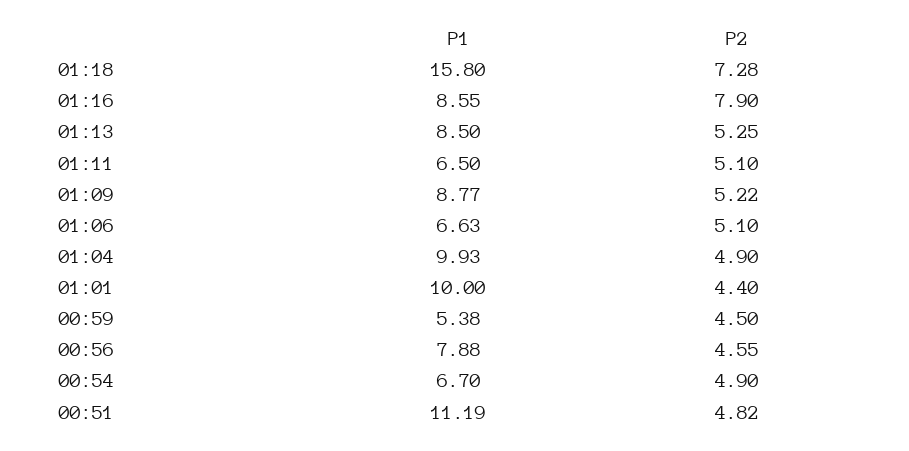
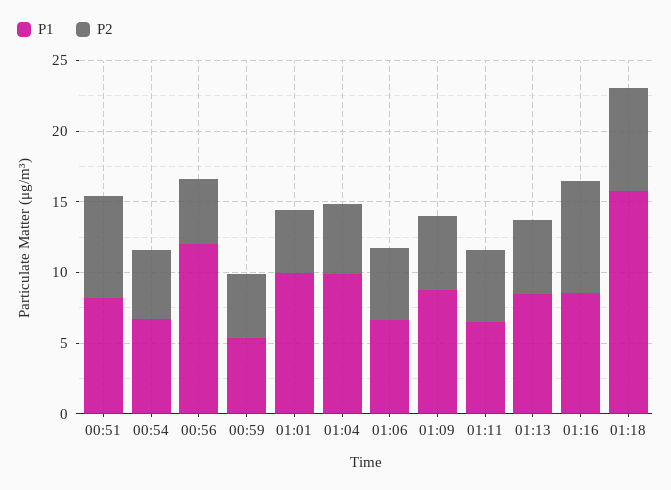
P1, 00:56: 7.88 -> 12
P1, 00:51: 11.19 -> 8
P2, 00:51: 4.82 -> 7

